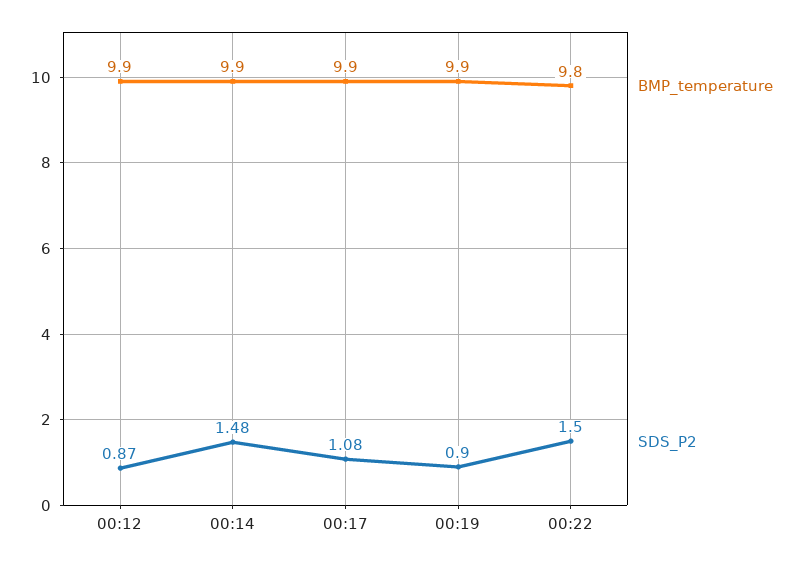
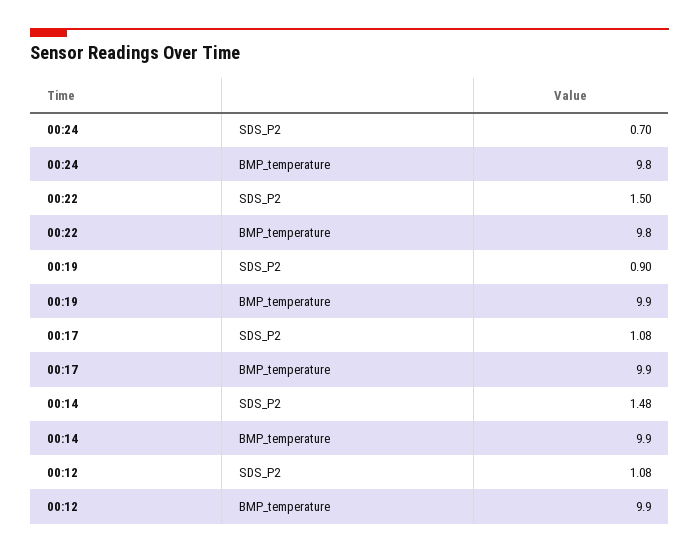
SDS_P2, 00:12: 0.87 -> 1.08
SDS_P2, 00:24: none -> 0.7
BMP_temperature, 00:24: none -> 9.8

